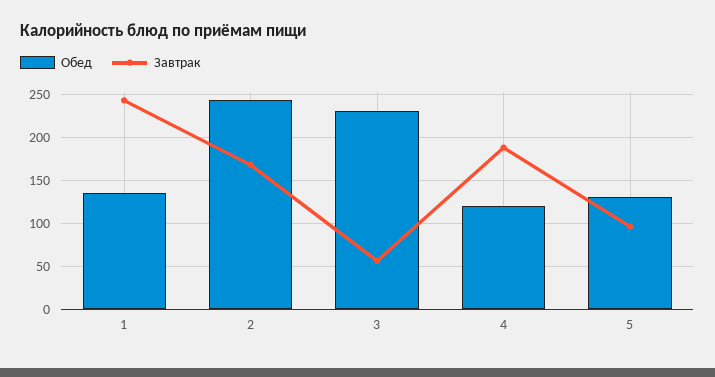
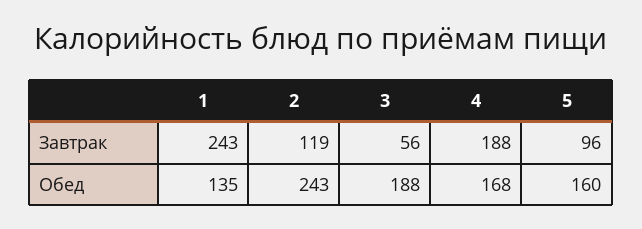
Завтрак, 2: 170 -> 119
Обед, 3: 230 -> 188
Обед, 4: 120 -> 168
Обед, 5: 130 -> 160

